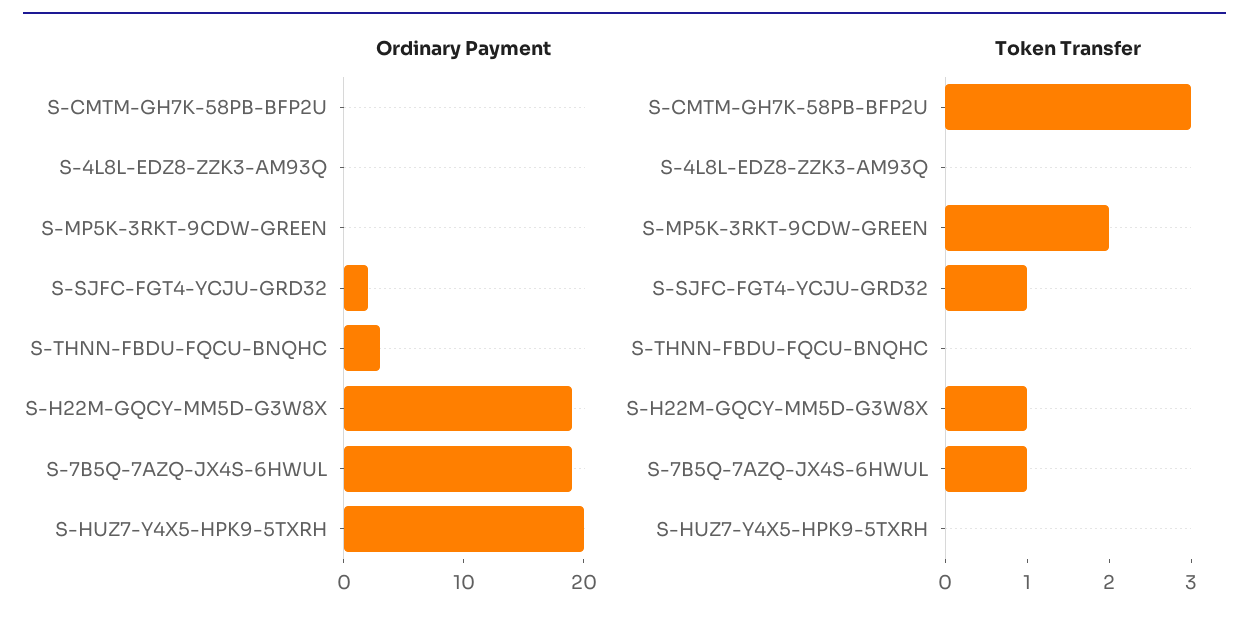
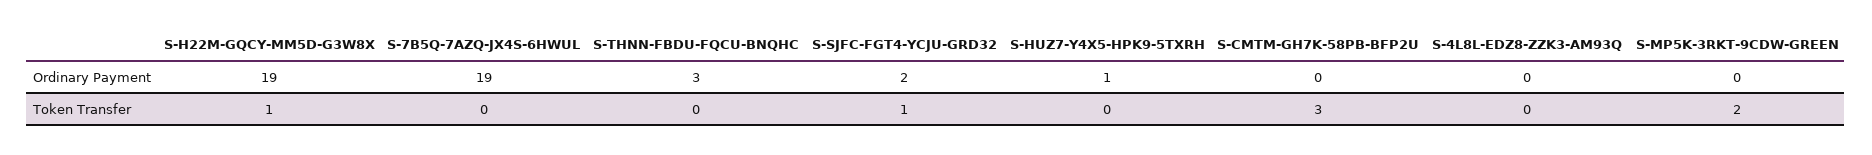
Ordinary Payment, S-HUZ7-Y4X5-HPK9-5TXRH: 20 -> 1
Token Transfer, S-7B5Q-7AZQ-JX4S-6HWUL: 1 -> 0

